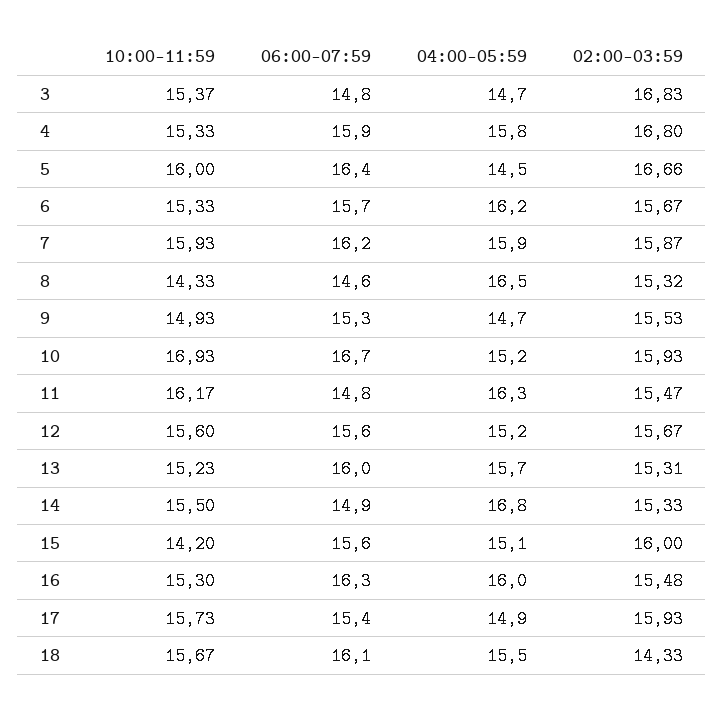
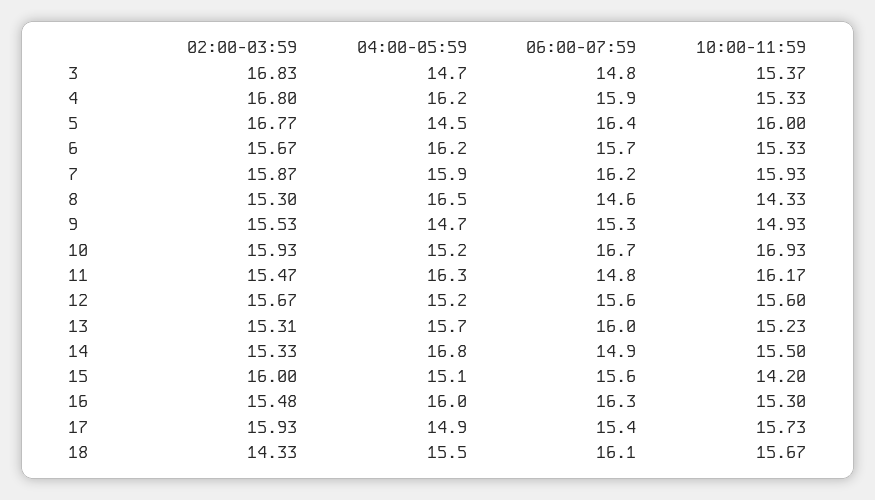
04:00-05:59, 4: 15.8 -> 16.2
02:00-03:59, 5: 16.66 -> 16.77
02:00-03:59, 8: 15.32 -> 15.3

